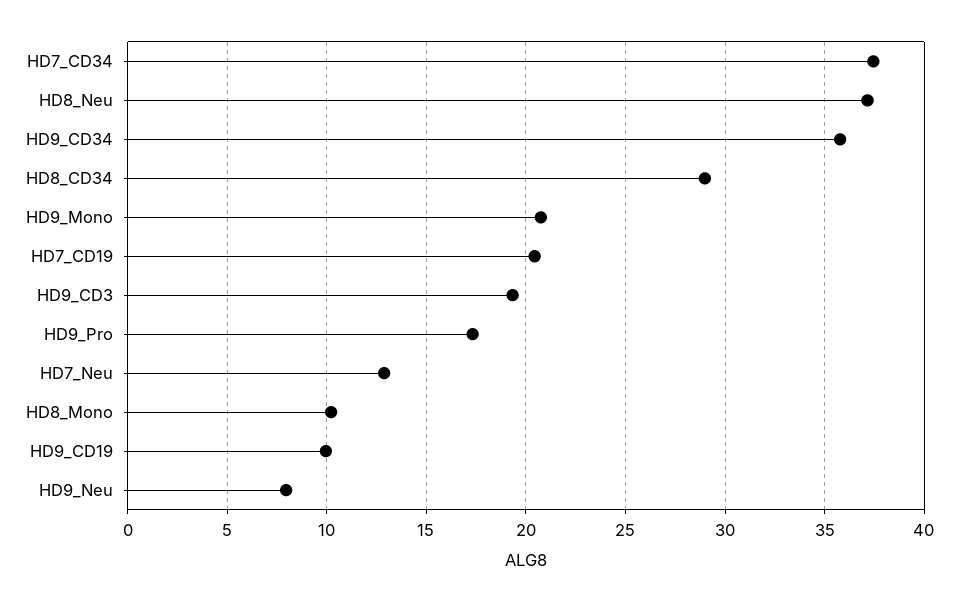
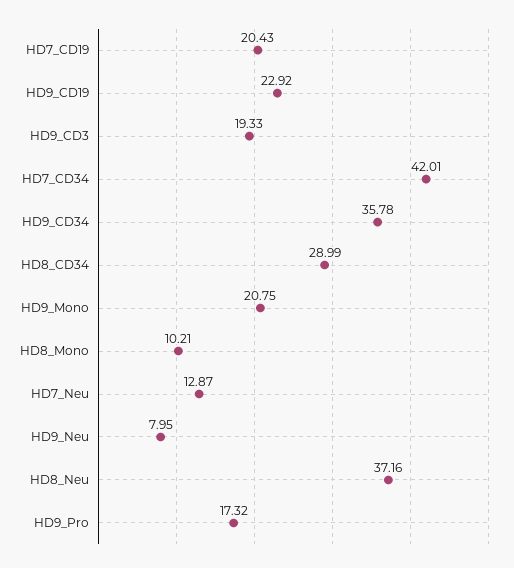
HD7_CD34: 37.5 -> 42.01
HD9_CD19: 10 -> 22.92

